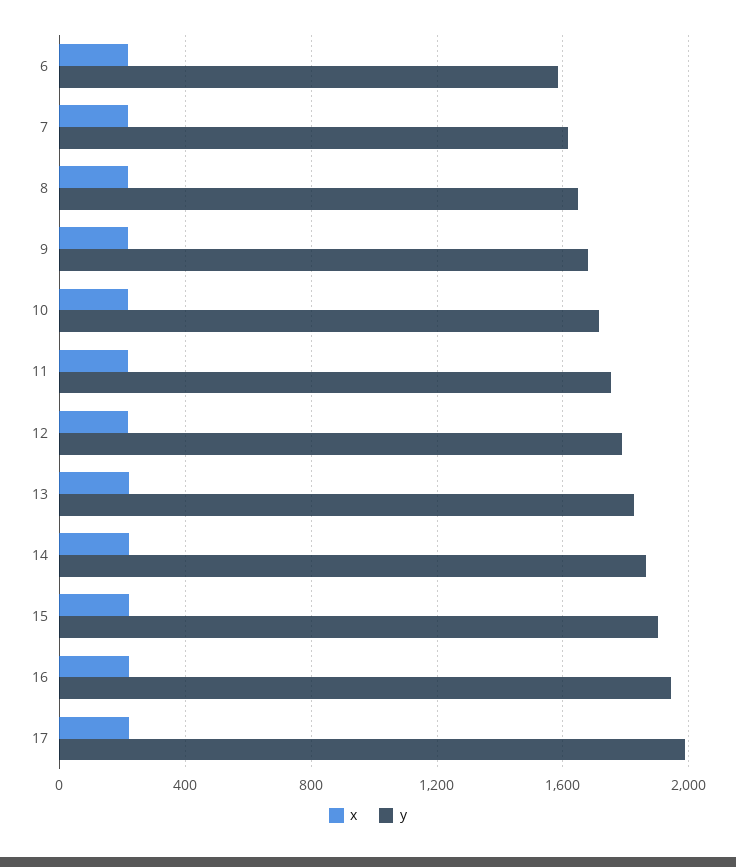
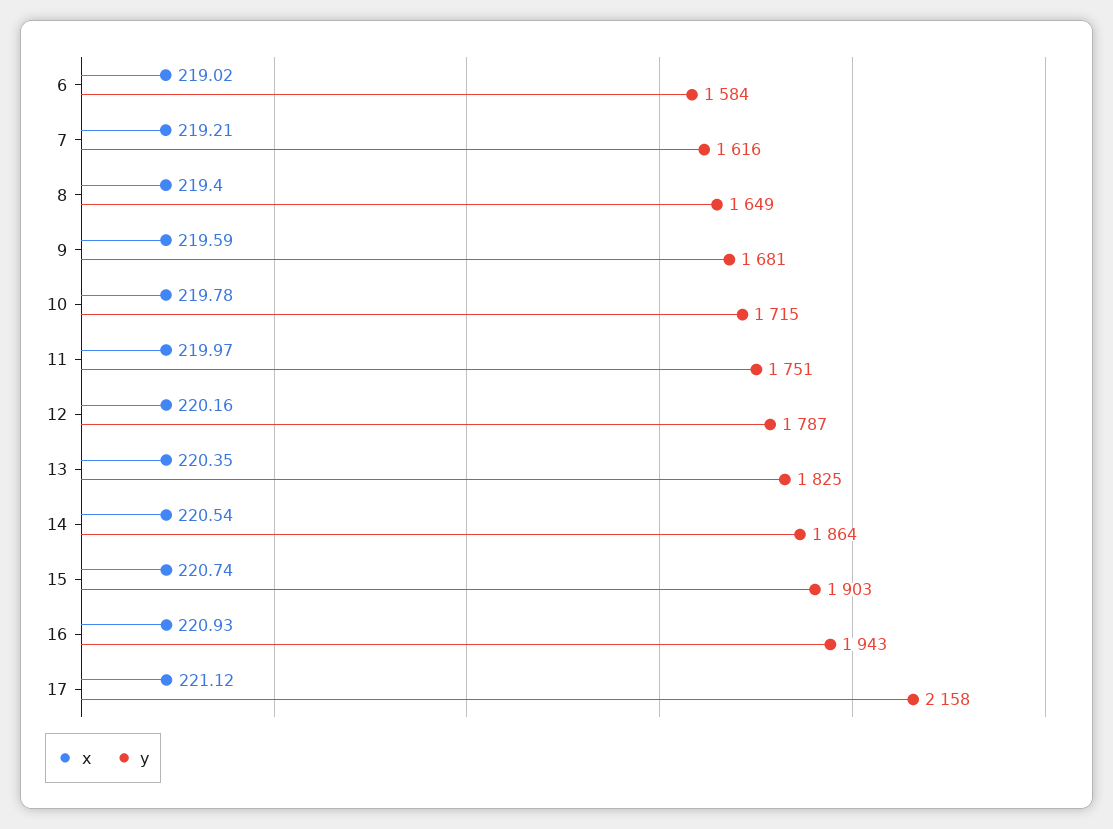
y, 17: 2000 -> 2158

